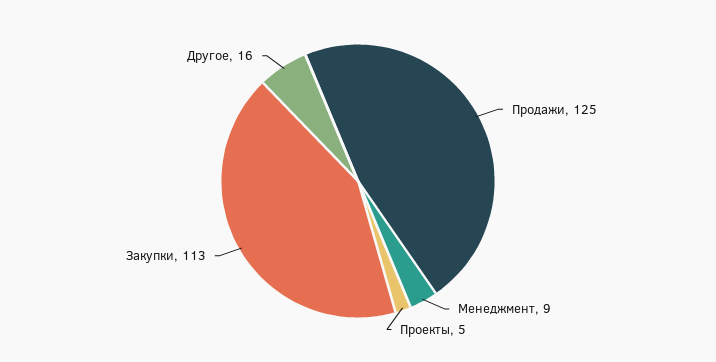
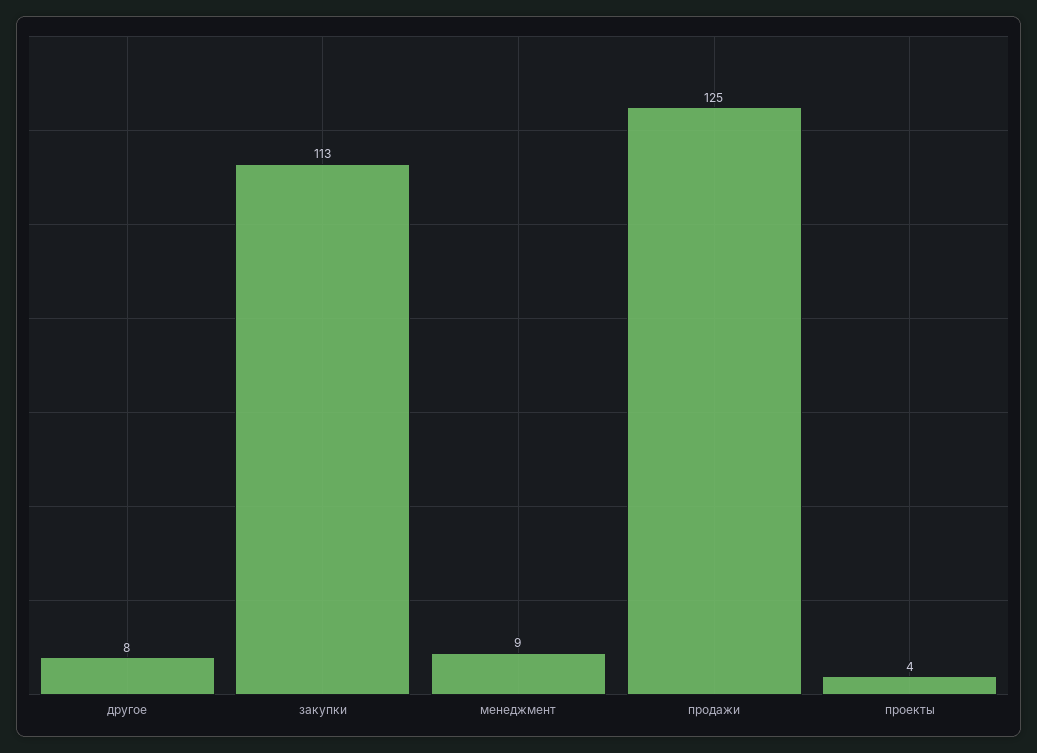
Проекты: 5 -> 4
Другое: 16 -> 8

